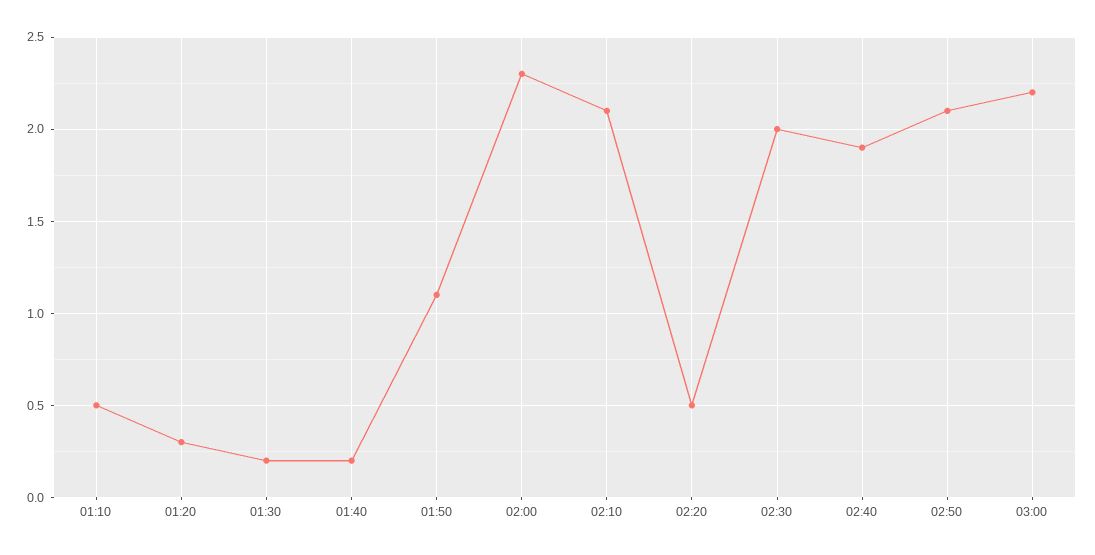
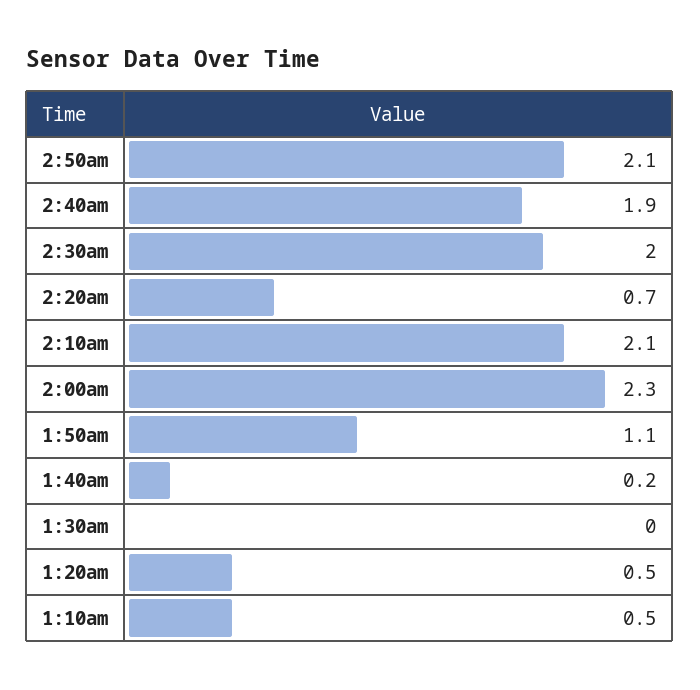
01:20: 0.3 -> 0.5
01:30: 0.2 -> 0
02:20: 0.5 -> 0.7
03:00: 2.2 -> none

